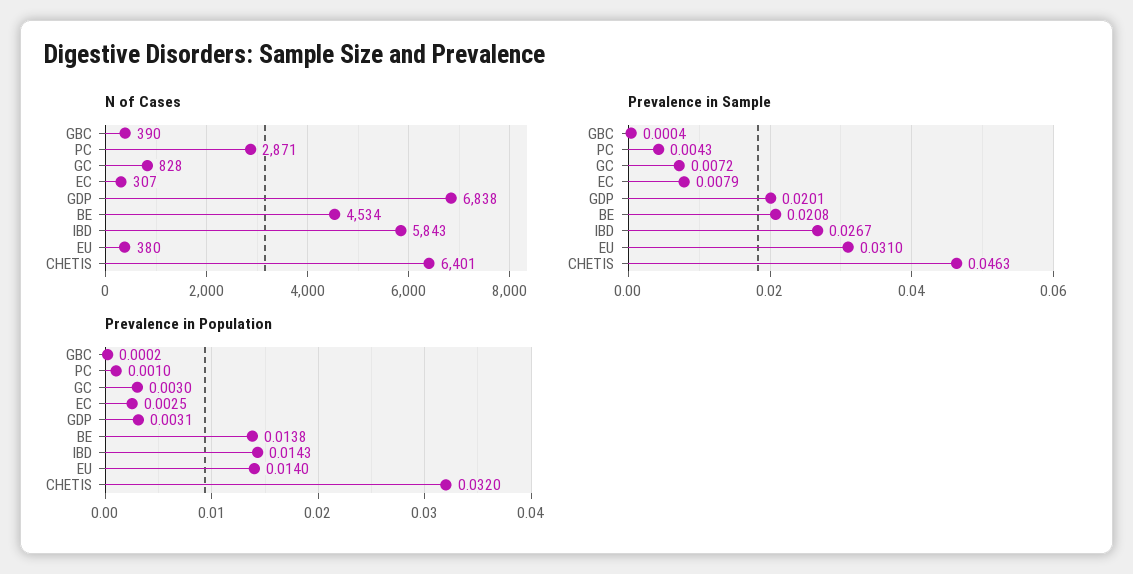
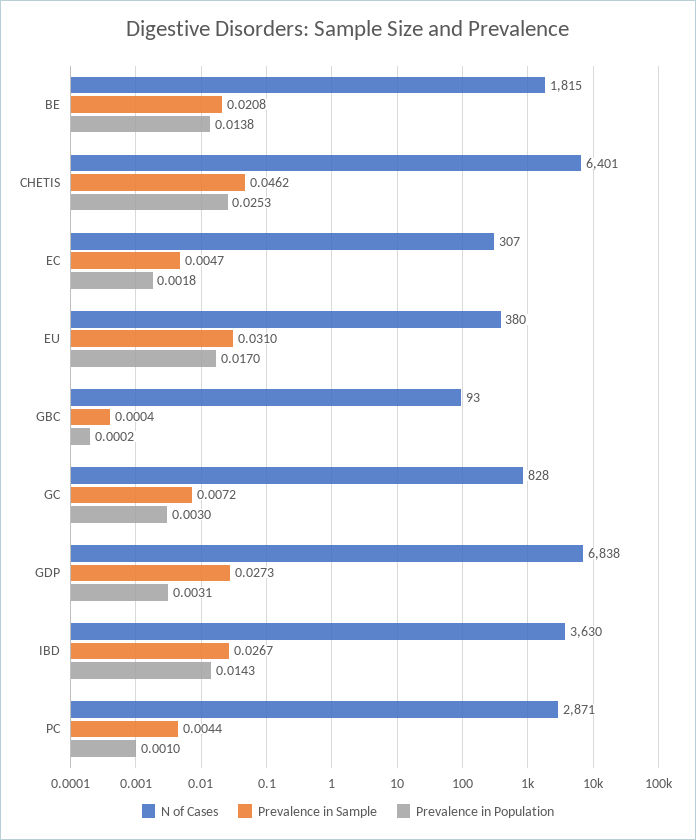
N of Cases, GBC: 390 -> 93
N of Cases, BE: 4534 -> 1815
N of Cases, IBD: 5843 -> 3630
Prevalence in Sample, PC: 0.0043 -> 0.0044
Prevalence in Sample, EC: 0.0079 -> 0.0047
Prevalence in Sample, GDP: 0.0201 -> 0.0273
Prevalence in Sample, CHETIS: 0.0463 -> 0.0462
Prevalence in Population, EC: 0.0025 -> 0.0018
Prevalence in Population, EU: 0.014 -> 0.017
Prevalence in Population, CHETIS: 0.032 -> 0.0253

